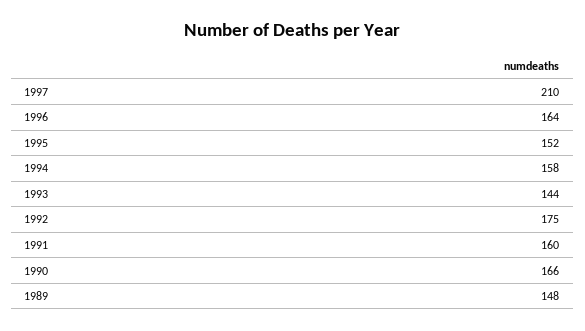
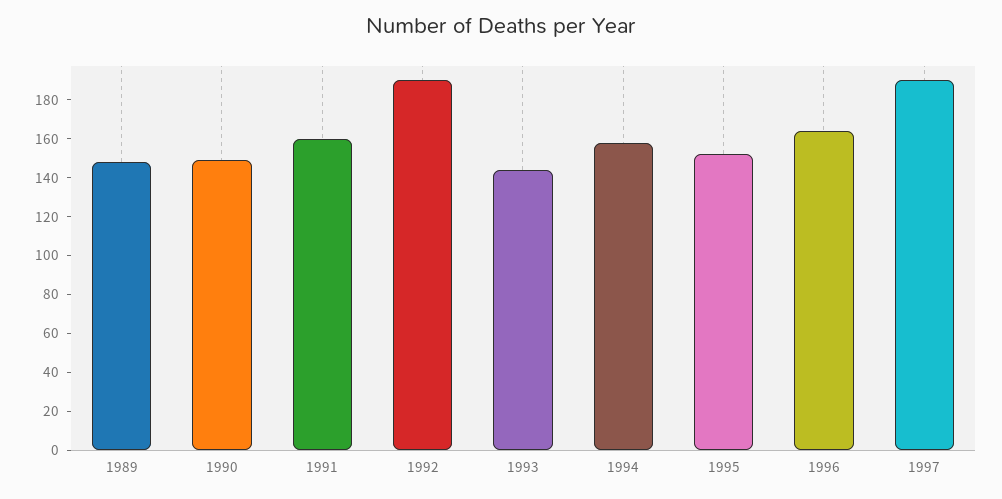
1997: 210 -> 190
1992: 175 -> 190
1990: 166 -> 150

